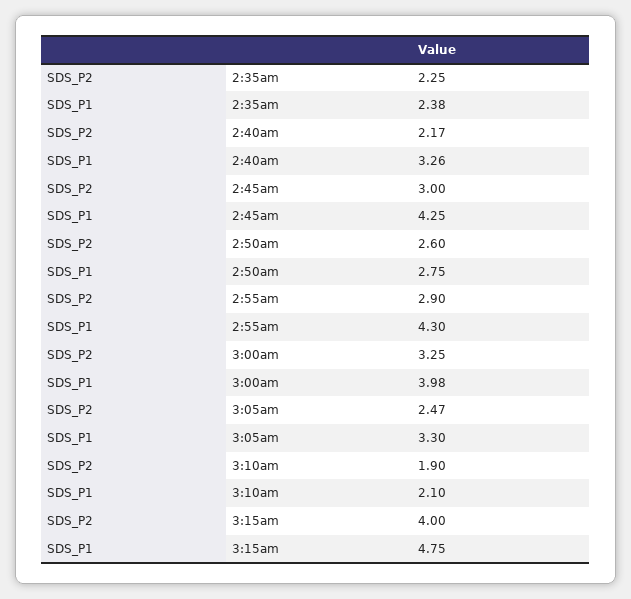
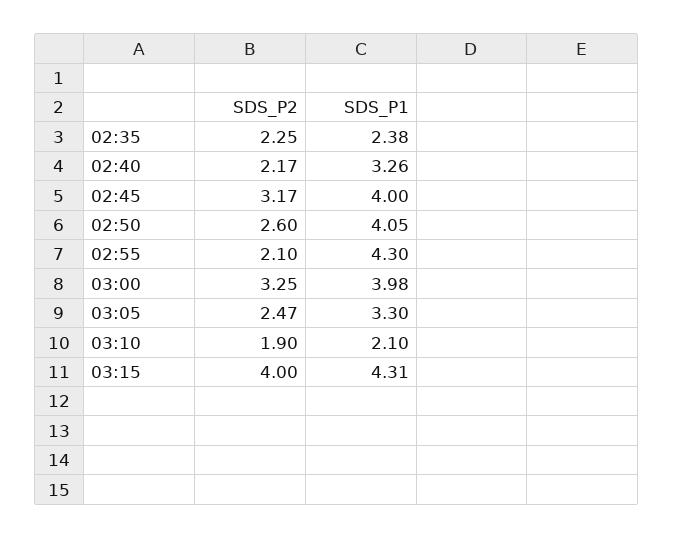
SDS_P2, 2:45am: 3 -> 3.17
SDS_P1, 2:45am: 4.25 -> 4
SDS_P1, 2:50am: 2.75 -> 4.05
SDS_P2, 2:55am: 2.9 -> 2.1
SDS_P1, 3:15am: 4.75 -> 4.31

